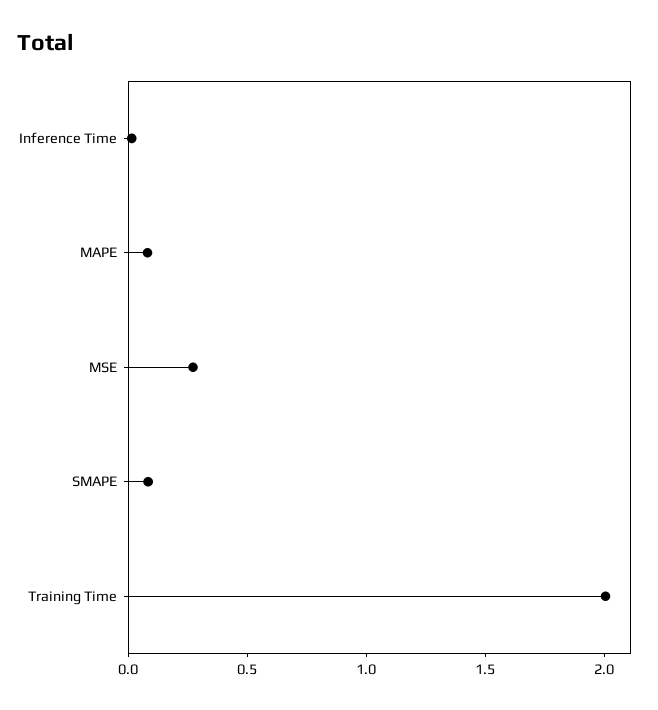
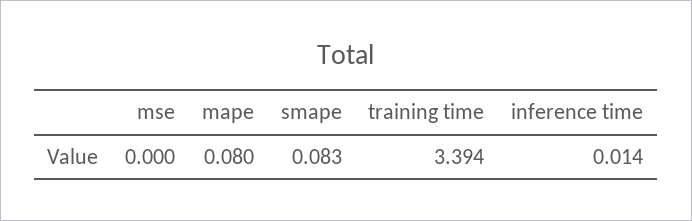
MSE: 0.3 -> 0
Training Time: 2 -> 3.394

